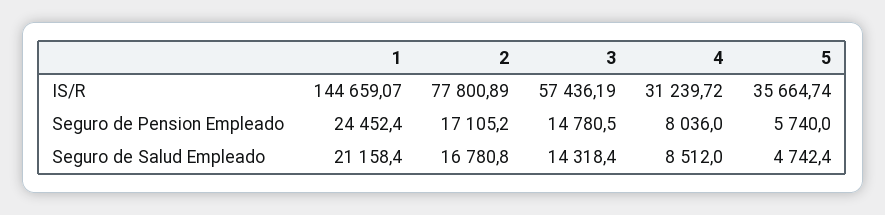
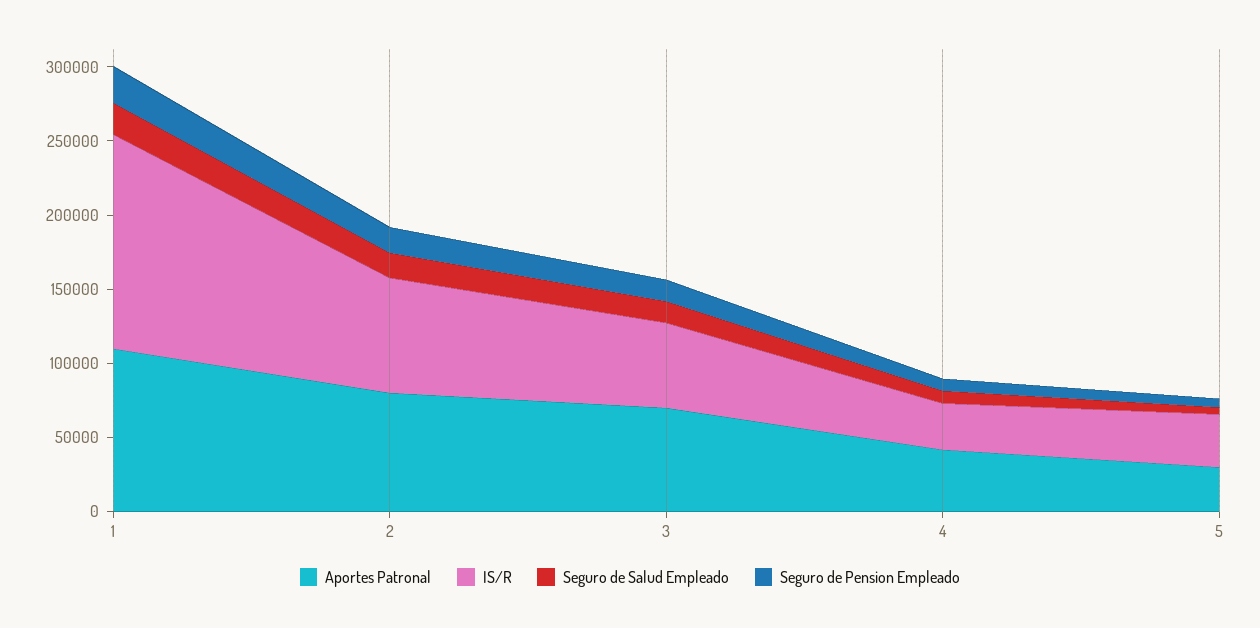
Aportes Patronal, 1: none -> 110000
Aportes Patronal, 2: none -> 80000
Aportes Patronal, 3: none -> 70000
Aportes Patronal, 4: none -> 40000
Aportes Patronal, 5: none -> 30000

